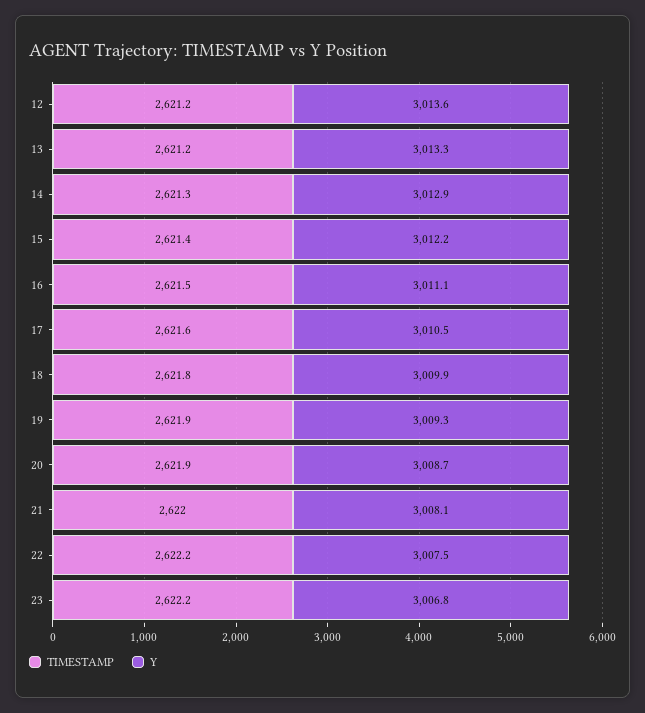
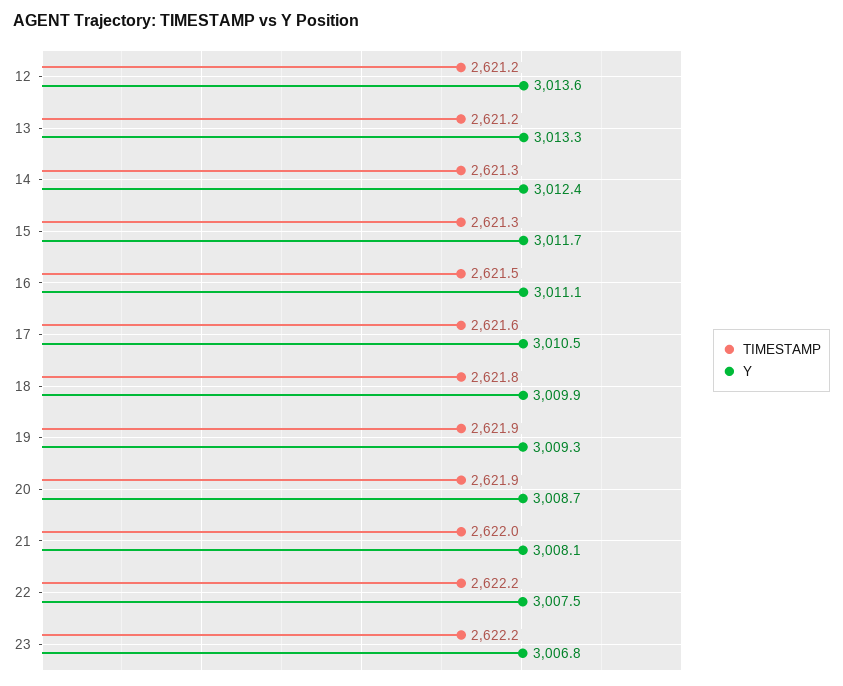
Y, 14: 3012.9 -> 3012.4
TIMESTAMP, 15: 2621.4 -> 2621.3
Y, 15: 3012.2 -> 3011.7

